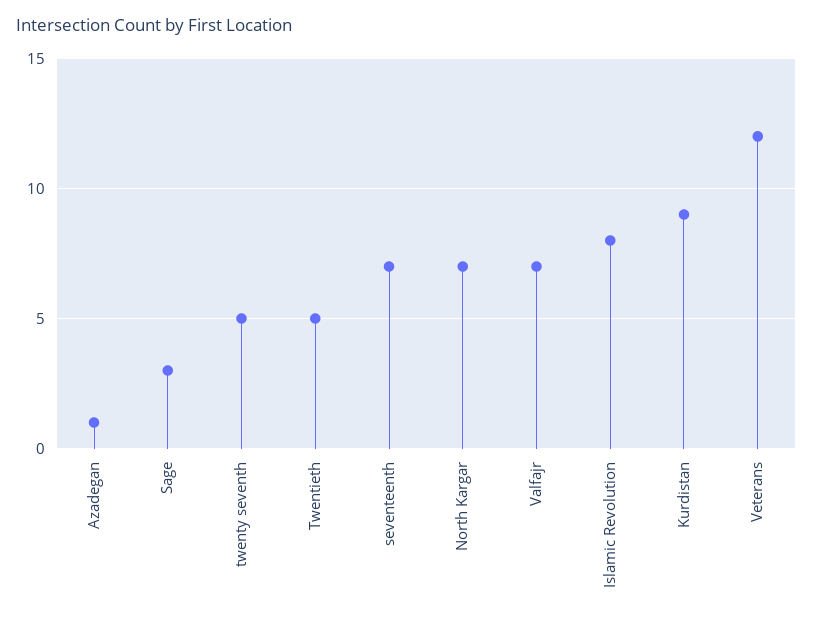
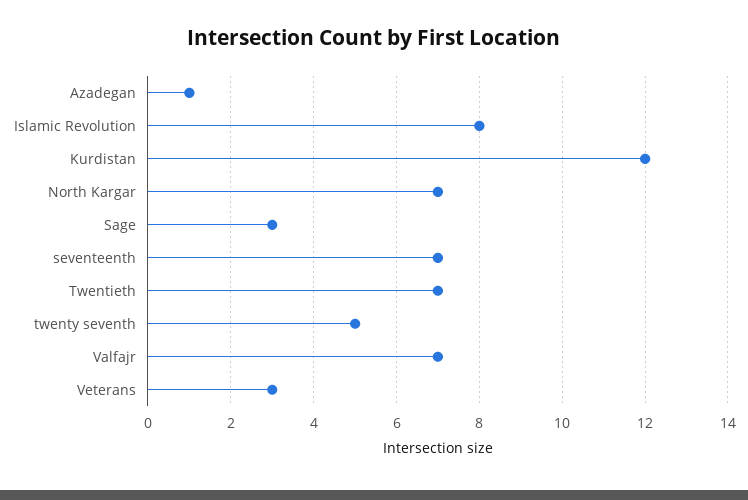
Twentieth: 5 -> 7
Kurdistan: 9 -> 12
Veterans: 12 -> 3

